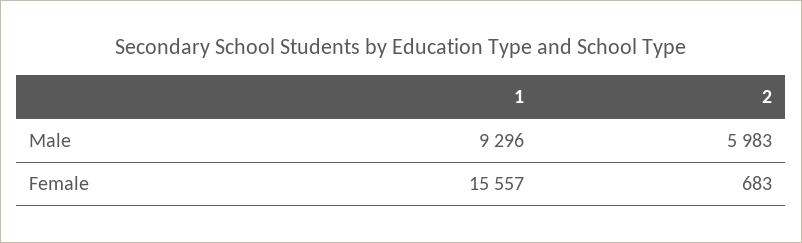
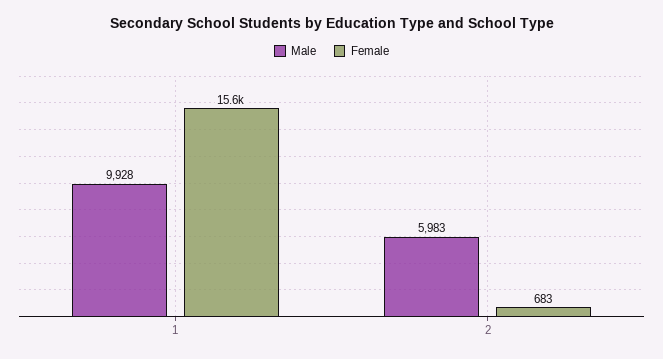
Male, 1: 9296 -> 9928

